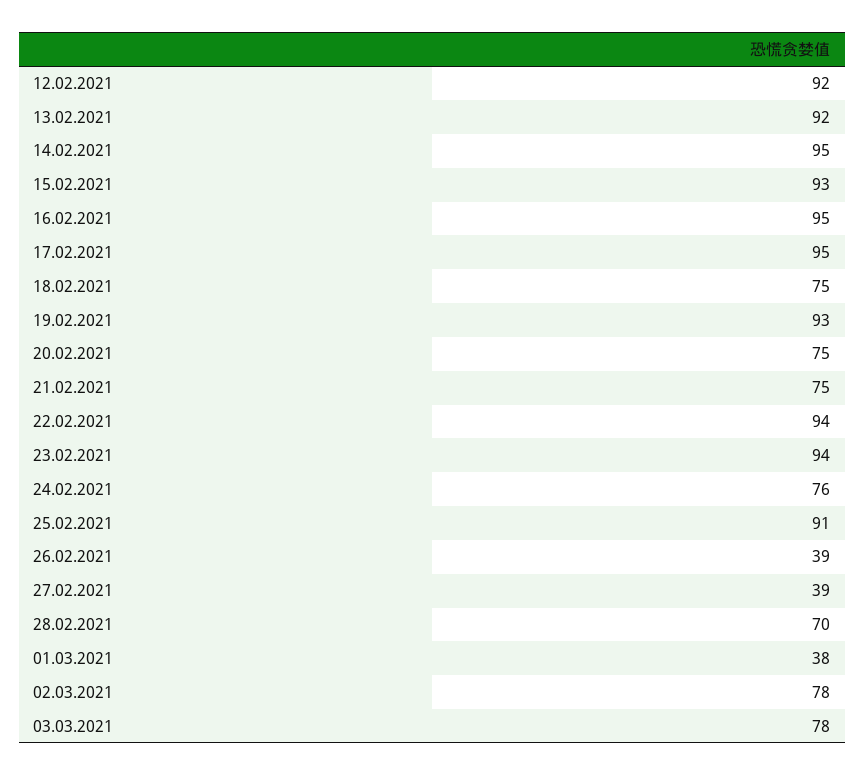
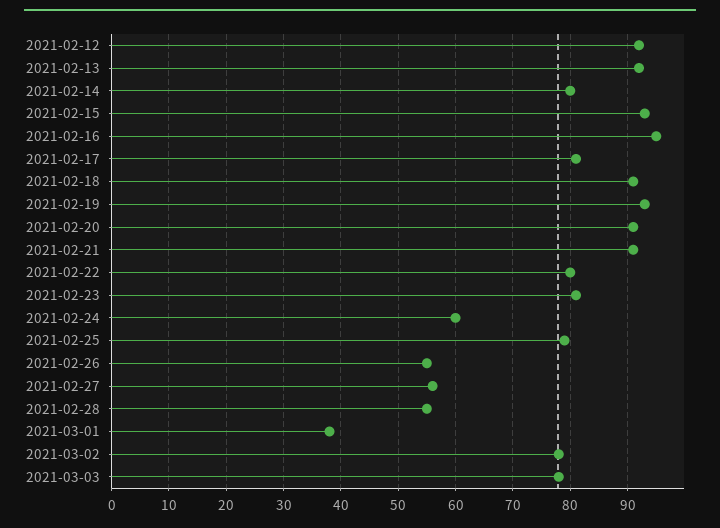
14.02.2021: 95 -> 80
17.02.2021: 95 -> 80
18.02.2021: 75 -> 90
20.02.2021: 75 -> 90
21.02.2021: 75 -> 90
22.02.2021: 94 -> 80
23.02.2021: 94 -> 80
24.02.2021: 76 -> 60
25.02.2021: 91 -> 80
26.02.2021: 39 -> 55
27.02.2021: 39 -> 55
28.02.2021: 70 -> 55

